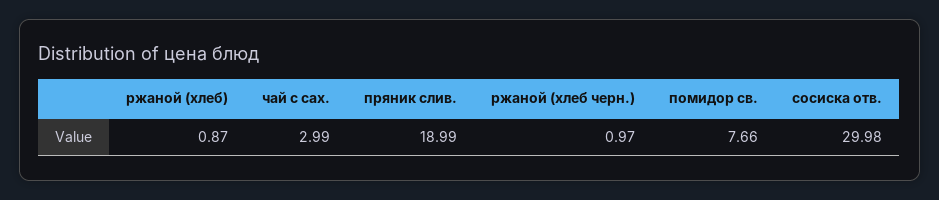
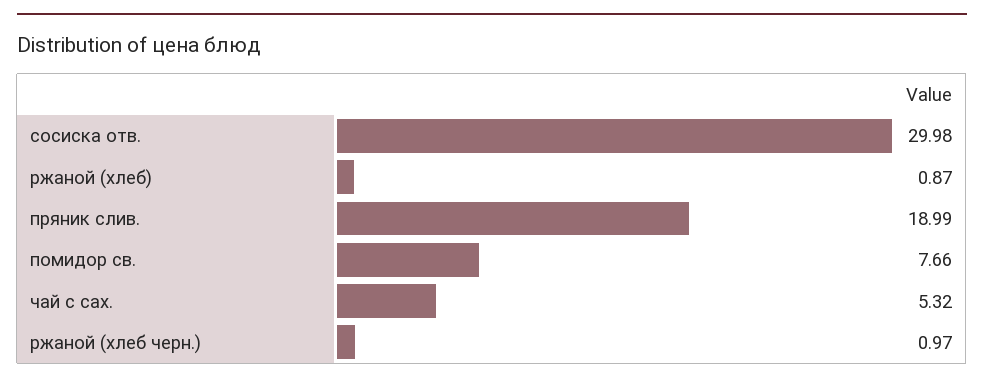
чай с сах.: 2.99 -> 5.32

